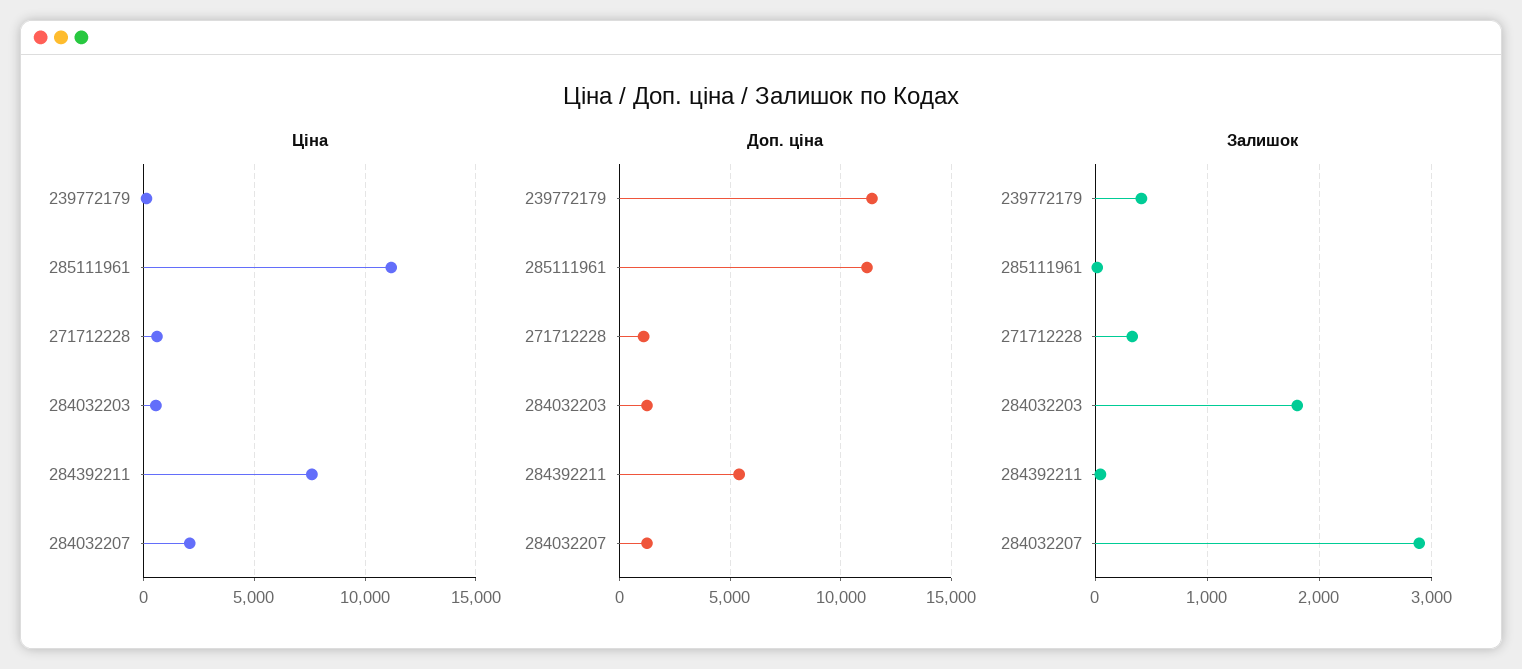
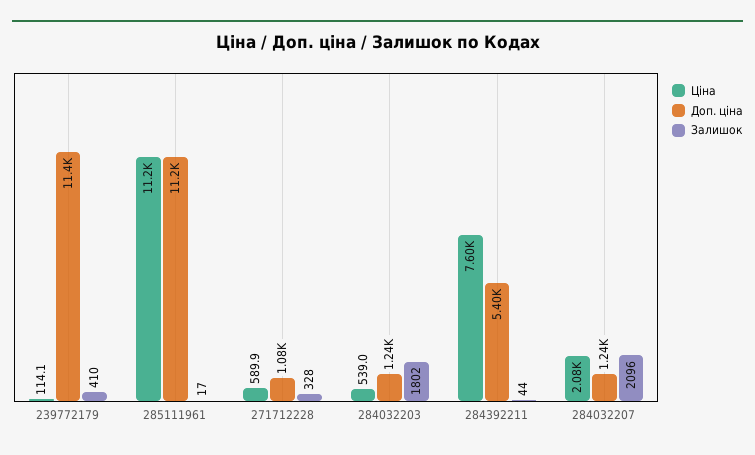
Залишок, 284032207: 2900 -> 2096

